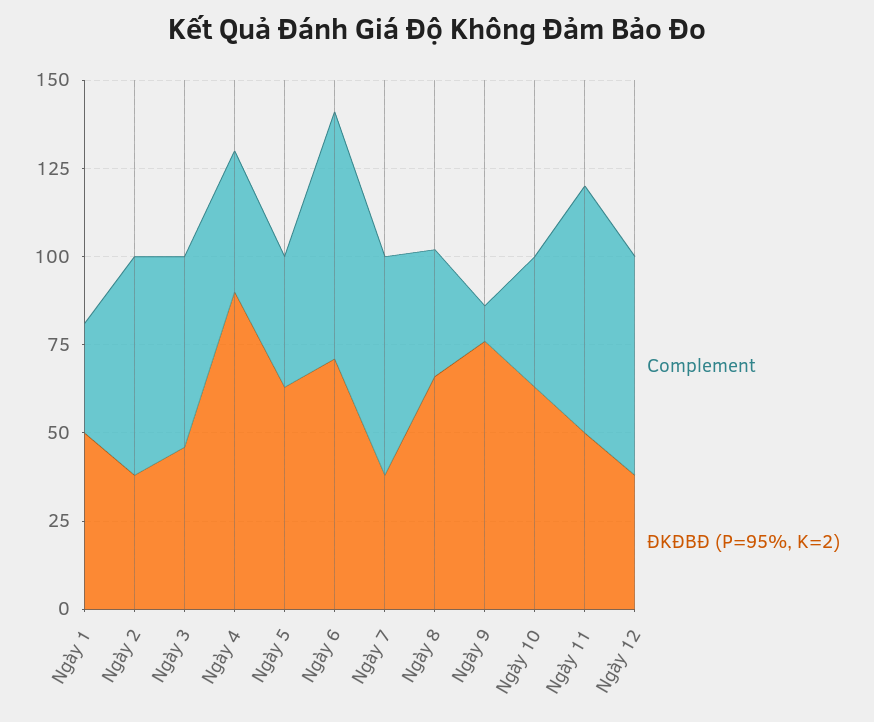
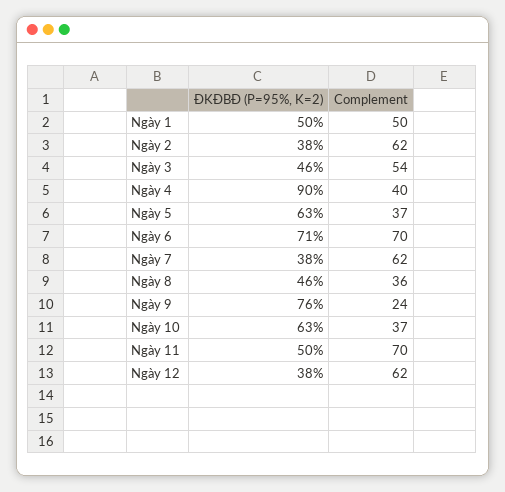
Complement, Ngày 1: 30 -> 50
ĐKĐBĐ (P=95%, K=2), Ngày 8: 65 -> 46
Complement, Ngày 9: 10 -> 24

